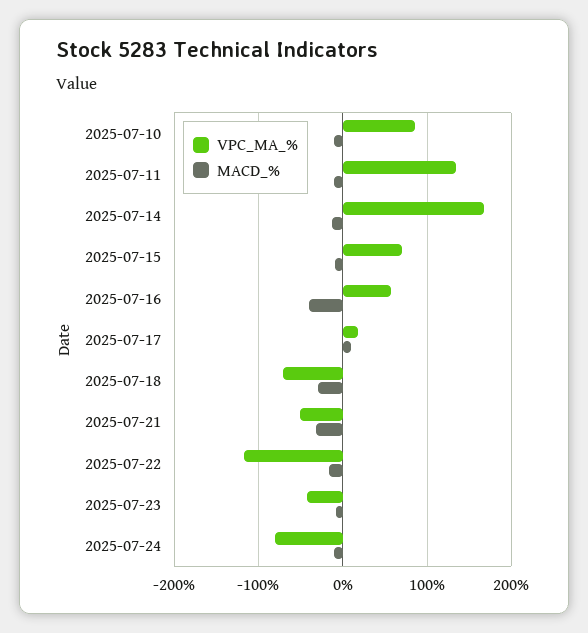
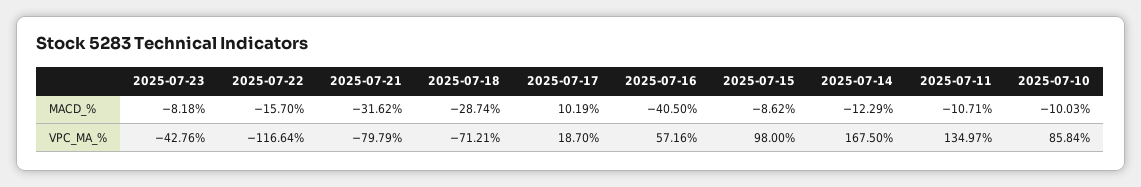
VPC_MA_%, 2025-07-15: 70 -> 98
VPC_MA_%, 2025-07-21: -50 -> -79.79
VPC_MA_%, 2025-07-24: -80 -> none
MACD_%, 2025-07-24: -10 -> none

